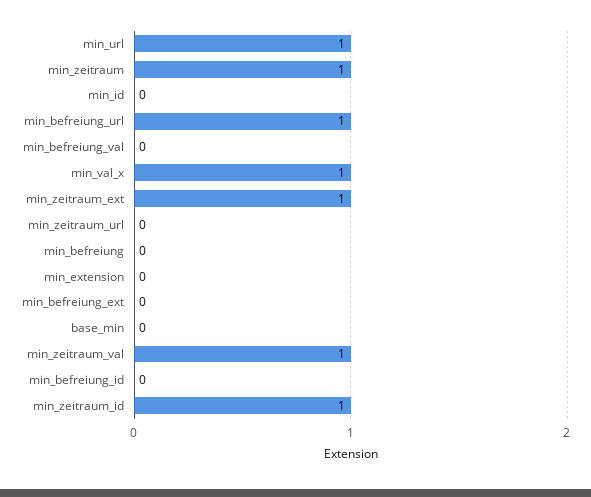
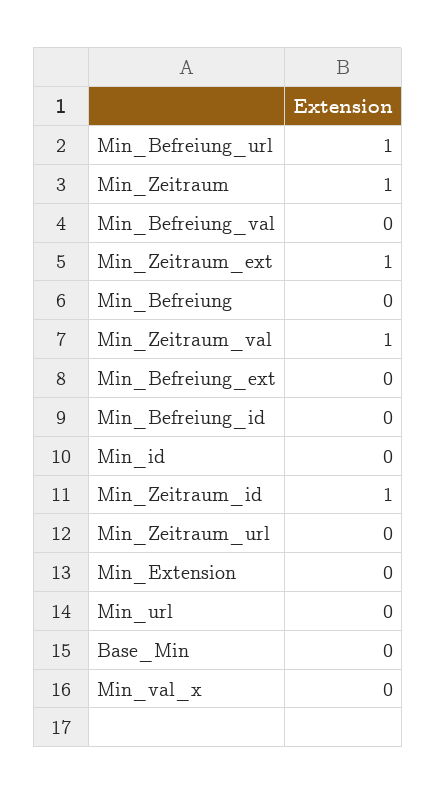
min_url: 1 -> 0
min_val_x: 1 -> 0

